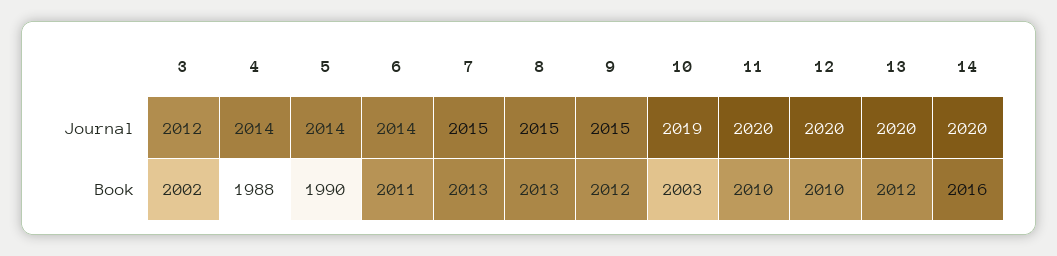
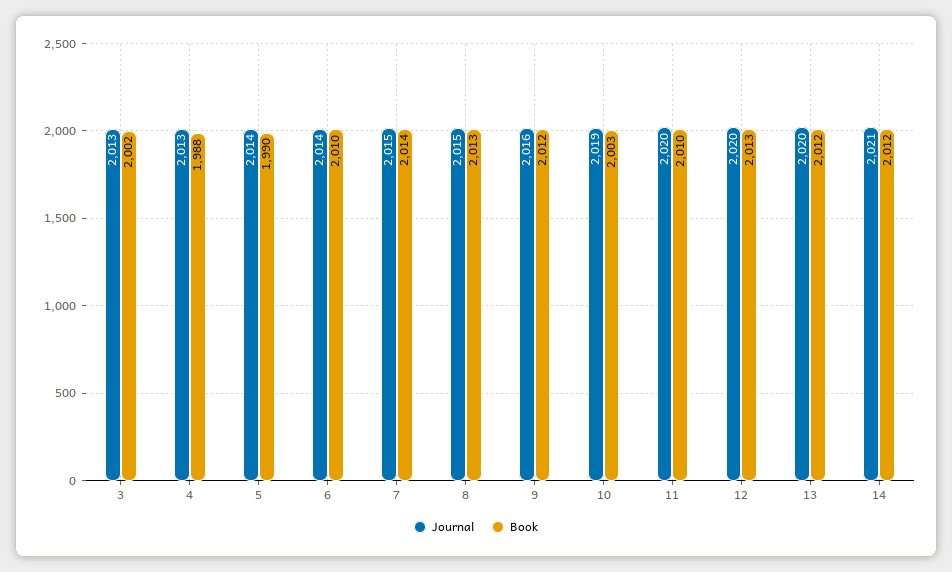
Journal, 3: 2012 -> 2013
Journal, 4: 2014 -> 2013
Journal, 9: 2015 -> 2016
Journal, 14: 2020 -> 2021
Book, 6: 2011 -> 2010
Book, 7: 2013 -> 2014
Book, 12: 2010 -> 2013
Book, 14: 2016 -> 2012

